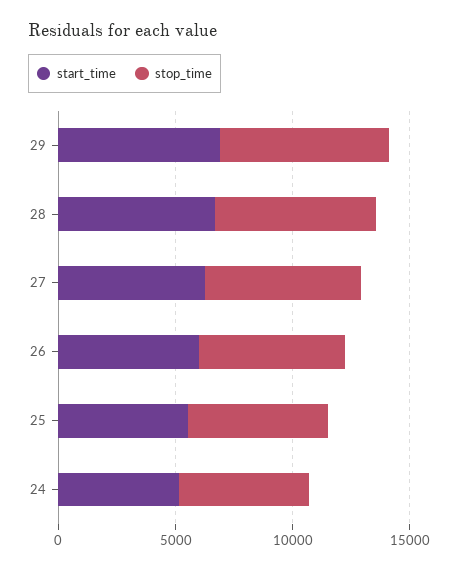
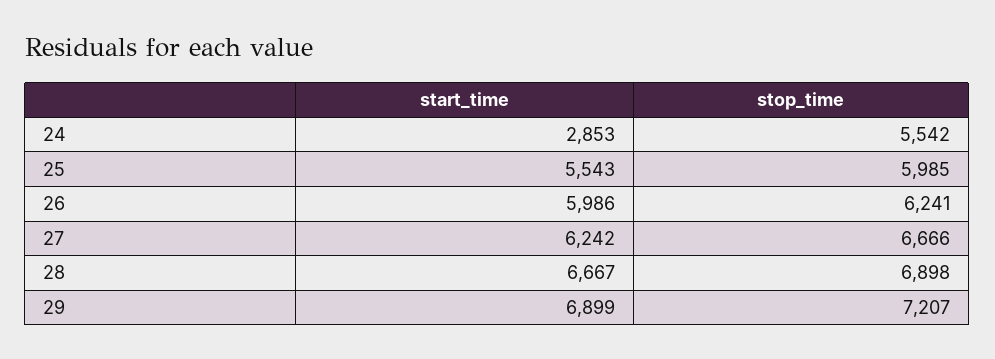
start_time, 24: 5000 -> 2853

